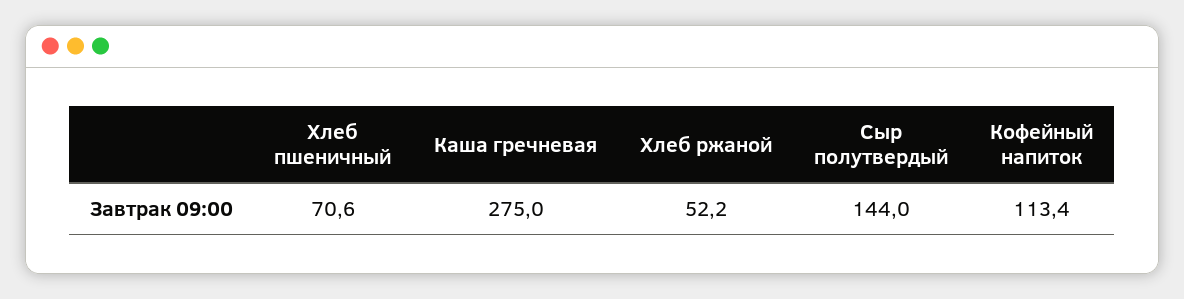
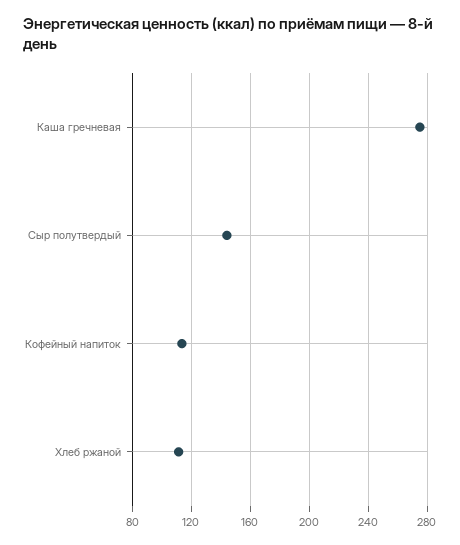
Хлеб пшеничный: 70.6 -> none
Хлеб ржаной: 52.2 -> 110

